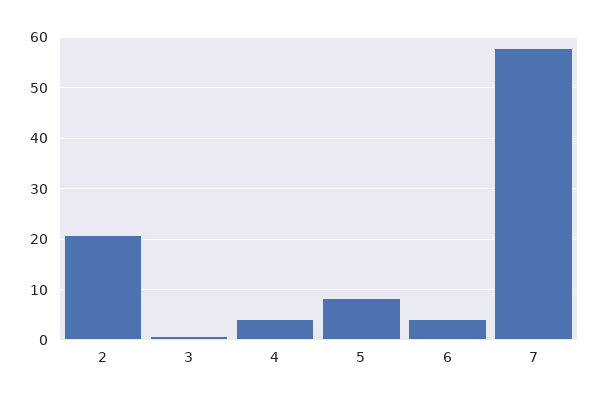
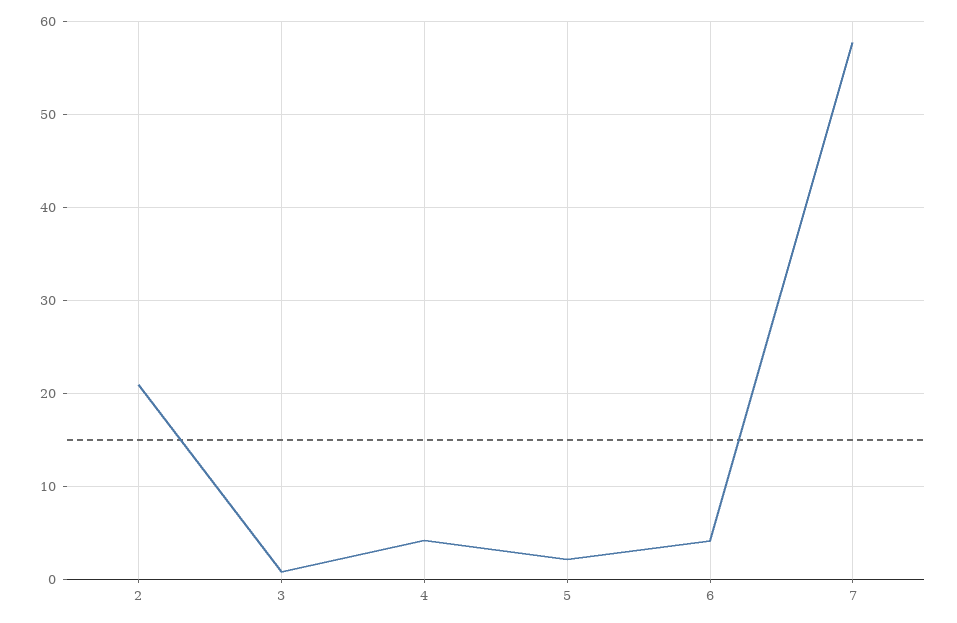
5: 8 -> 2

